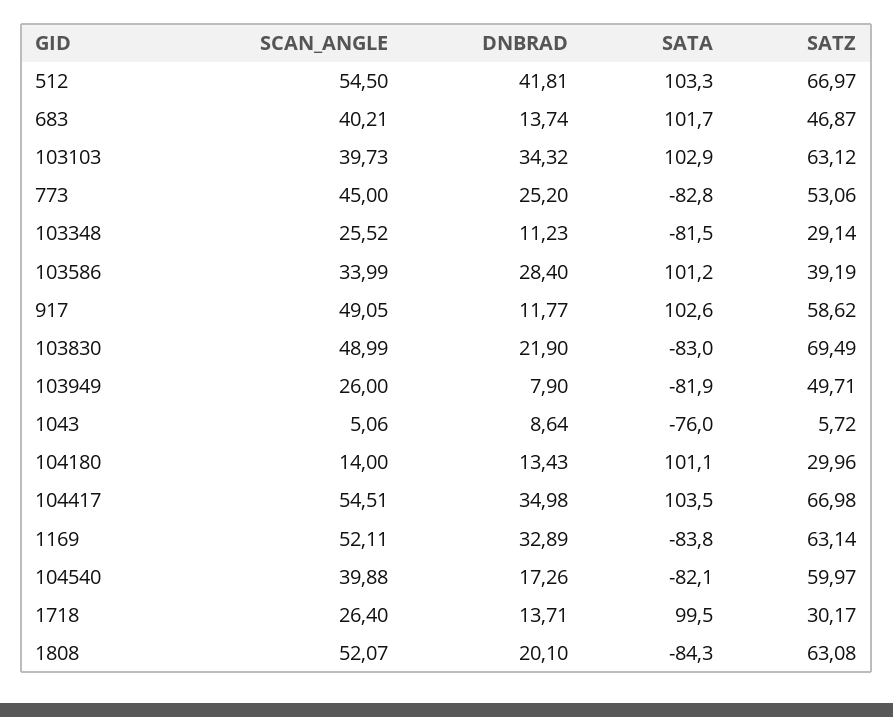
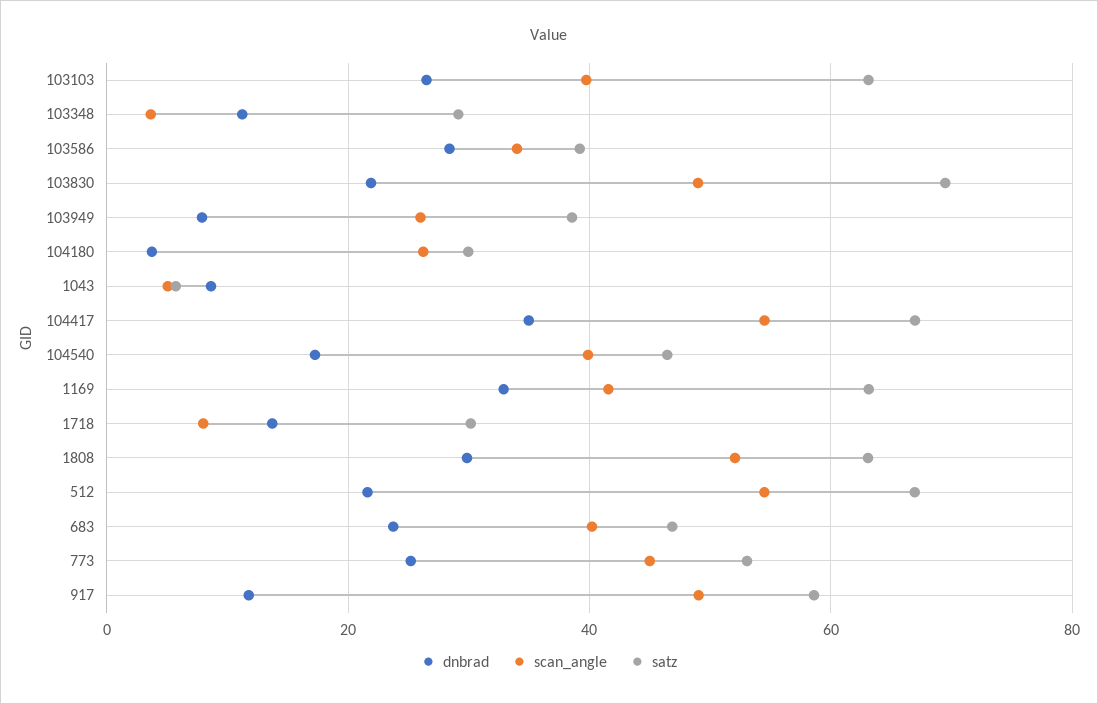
DNBRAD, 512: 41.81 -> 22
SATA, 512: 103.3 -> none
DNBRAD, 683: 13.74 -> 24
SATA, 683: 101.7 -> none
DNBRAD, 103103: 34.32 -> 26
SATA, 103103: 102.9 -> none
SATA, 773: -82.8 -> none
SCAN_ANGLE, 103348: 25.52 -> 4
SATA, 103348: -81.5 -> none
SATA, 103586: 101.2 -> none
SATA, 917: 102.6 -> none
SATA, 103830: -83 -> none
SATA, 103949: -81.9 -> none
SATZ, 103949: 49.71 -> 38
SATA, 1043: -76 -> none
SCAN_ANGLE, 104180: 14 -> 26
DNBRAD, 104180: 13.43 -> 4
SATA, 104180: 101.1 -> none
SATA, 104417: 103.5 -> none
SCAN_ANGLE, 1169: 52.11 -> 42
SATA, 1169: -83.8 -> none
SATA, 104540: -82.1 -> none
SATZ, 104540: 59.97 -> 46
SCAN_ANGLE, 1718: 26.4 -> 8
SATA, 1718: 99.5 -> none
DNBRAD, 1808: 20.1 -> 30
SATA, 1808: -84.3 -> none

